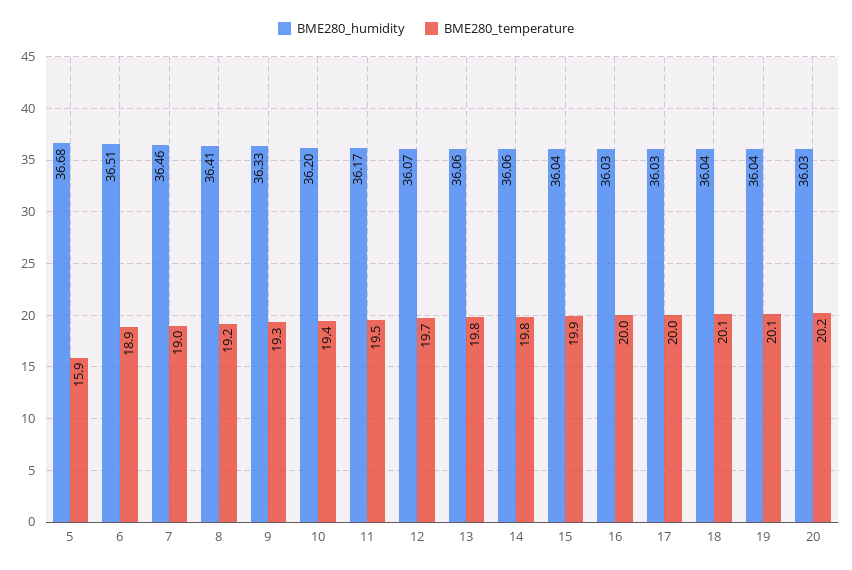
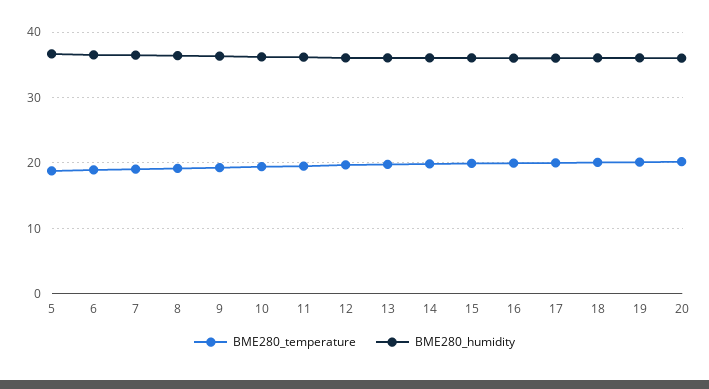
BME280_temperature, 5: 15.9 -> 19

